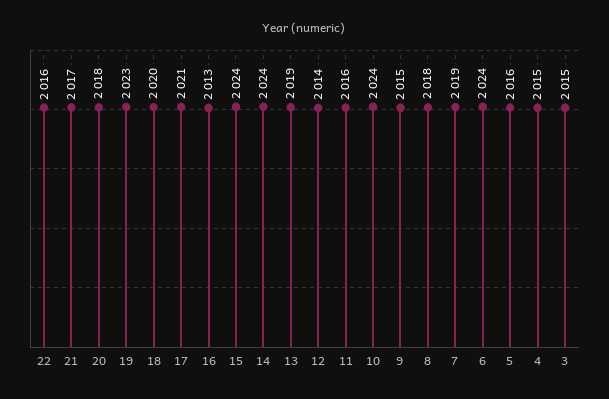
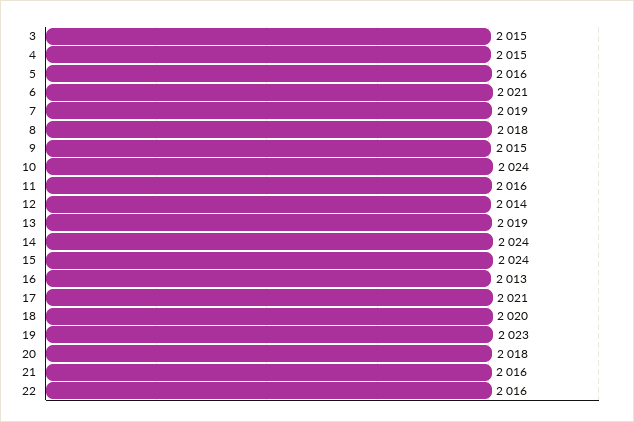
21: 2017 -> 2016
6: 2024 -> 2021

